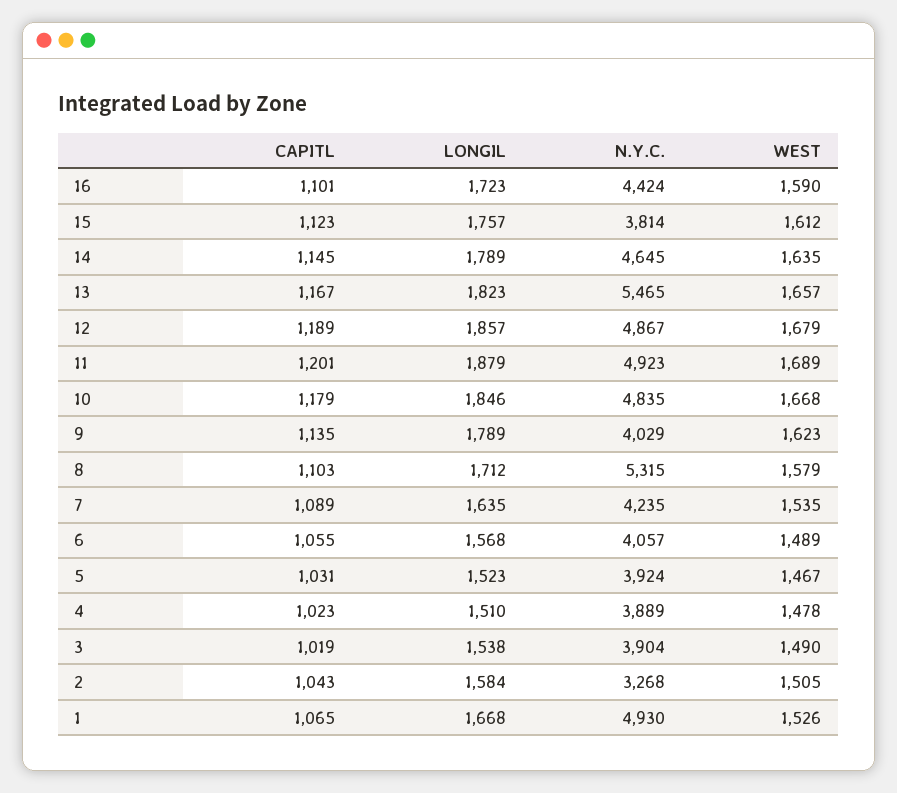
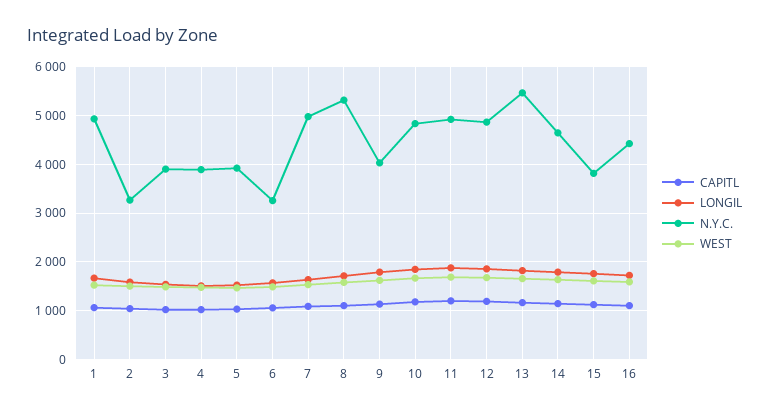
N.Y.C., 7: 4235 -> 5000
N.Y.C., 6: 4057 -> 3200

